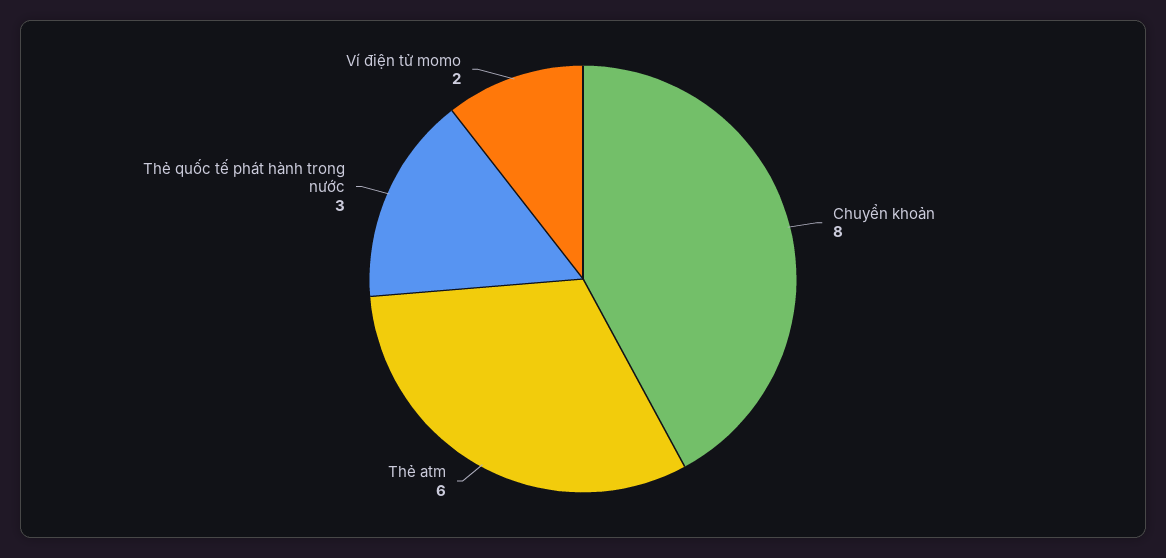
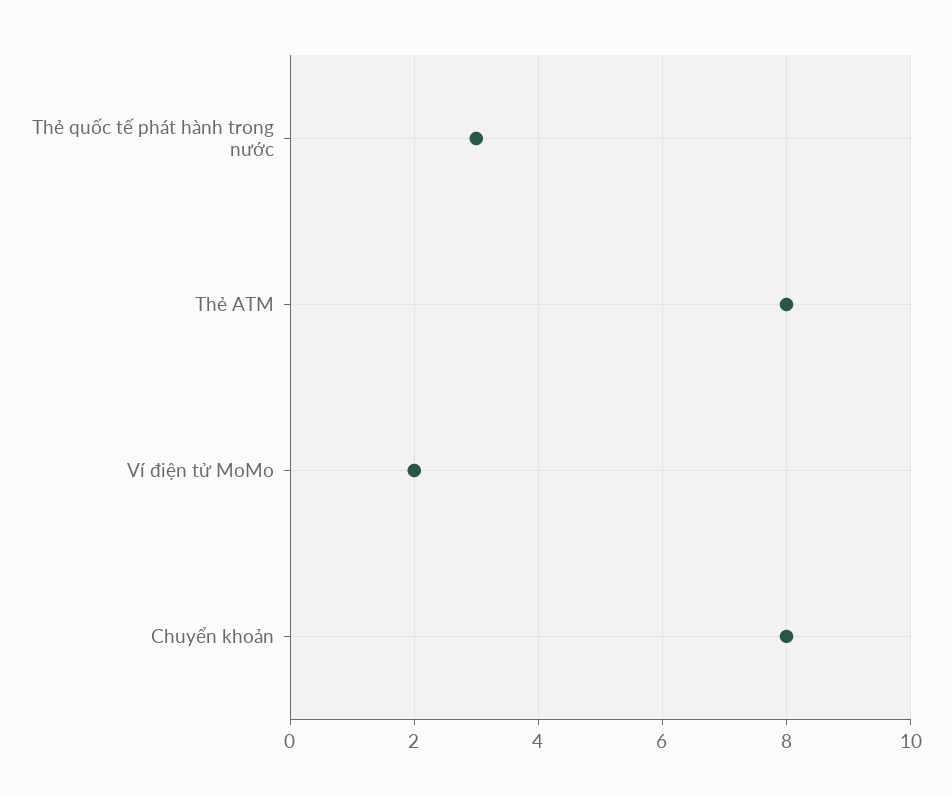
Thẻ atm: 6 -> 8

